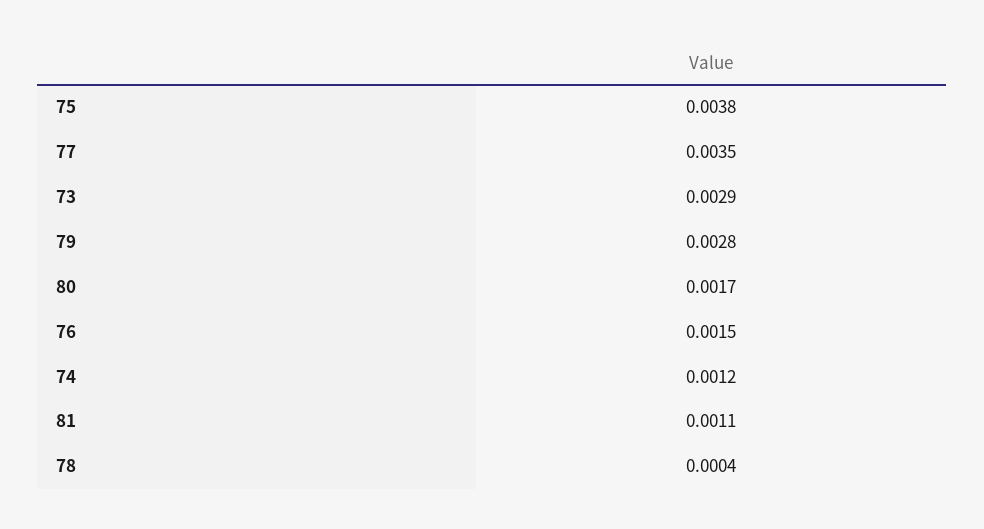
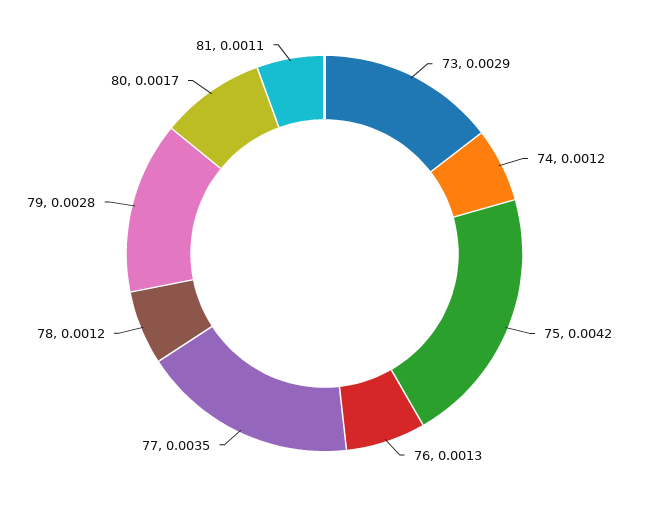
75: 0.0038 -> 0.0042
76: 0.0015 -> 0.0013
78: 0.0004 -> 0.0012

